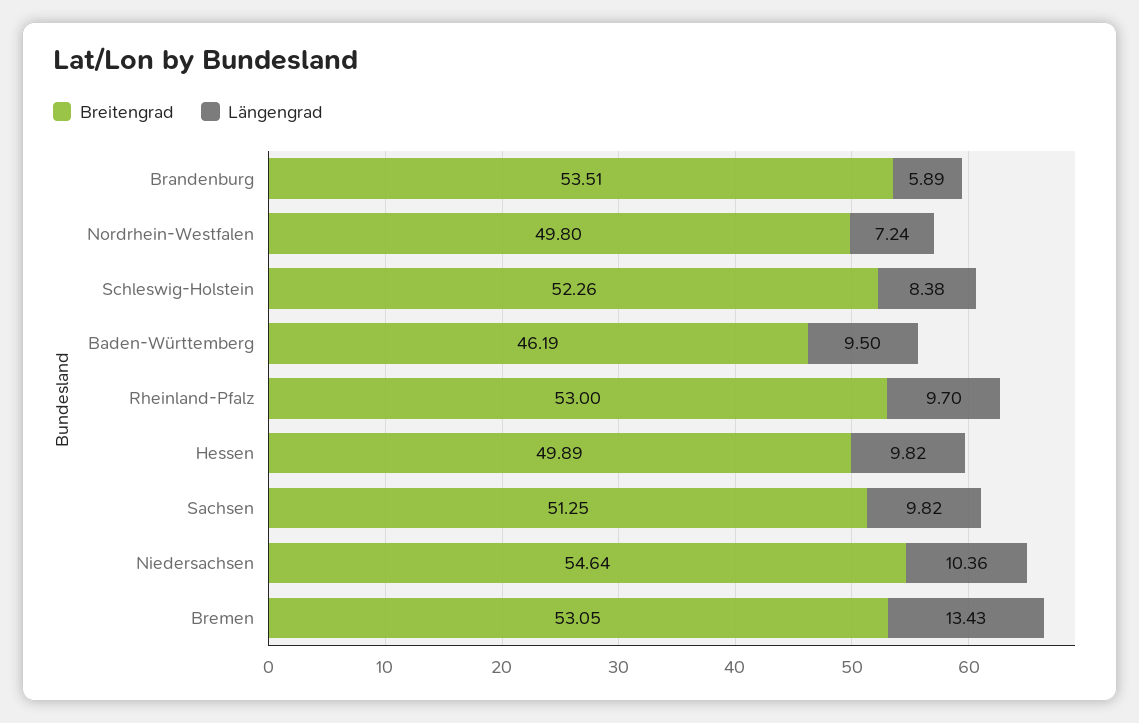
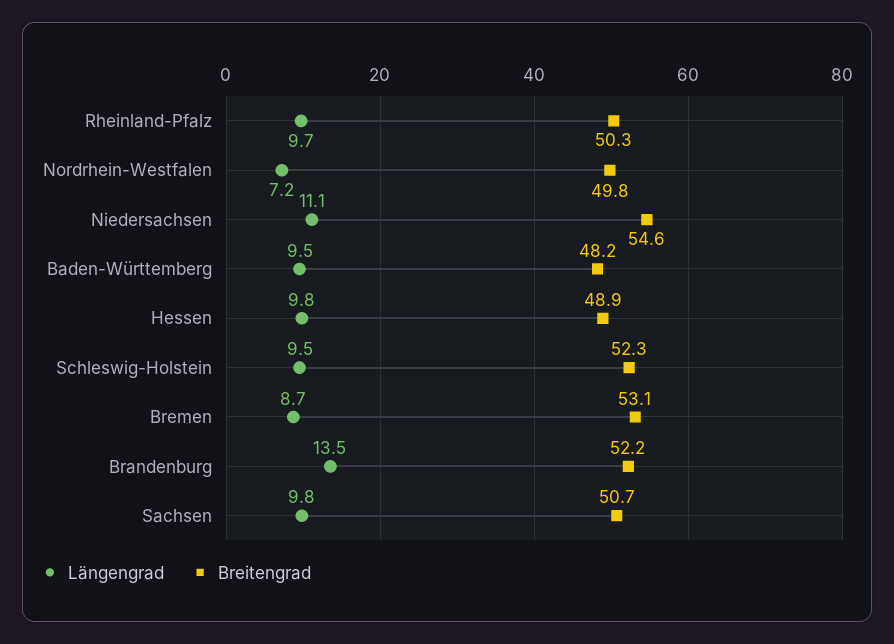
Breitengrad, Brandenburg: 53.51 -> 52.2
Längengrad, Brandenburg: 5.89 -> 13.5
Längengrad, Schleswig-Holstein: 8.38 -> 9.5
Breitengrad, Baden-Württemberg: 46.19 -> 48.2
Breitengrad, Rheinland-Pfalz: 53 -> 50.3
Breitengrad, Hessen: 49.89 -> 48.9
Breitengrad, Sachsen: 51.25 -> 50.7
Längengrad, Niedersachsen: 10.36 -> 11.1
Längengrad, Bremen: 13.43 -> 8.7

